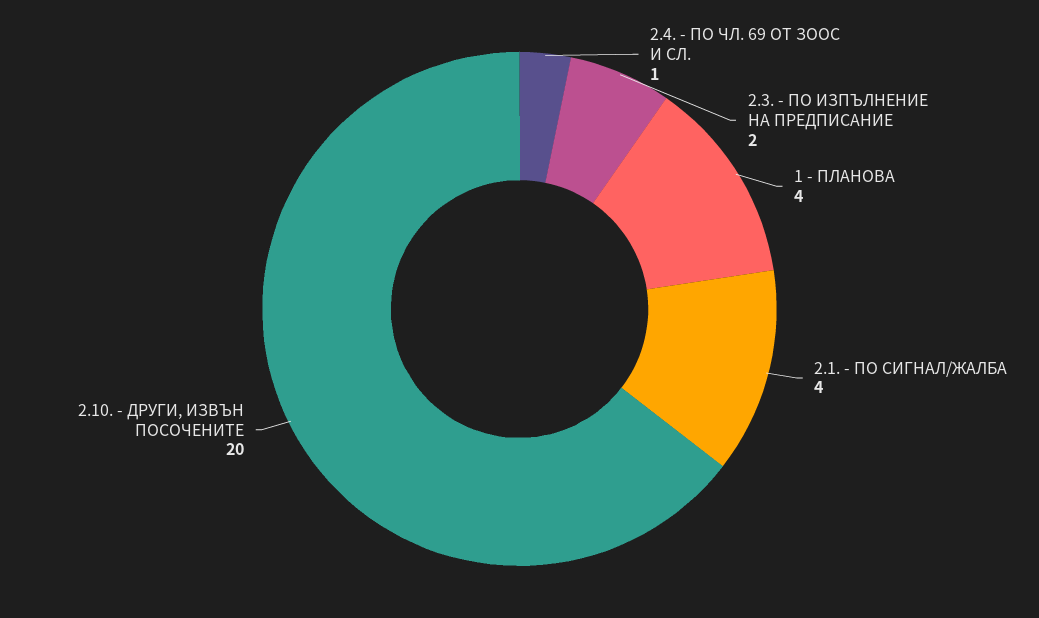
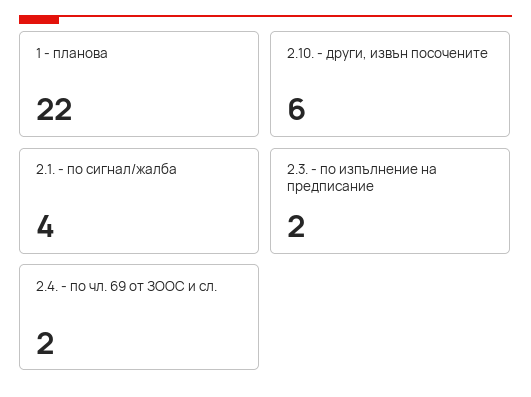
2.4. - ПО ЧЛ. 69 ОТ ЗООС И СЛ.: 1 -> 2
1 - ПЛАНОВА: 4 -> 22
2.10. - ДРУГИ, ИЗВЪН ПОСОЧЕНИТЕ: 20 -> 6

